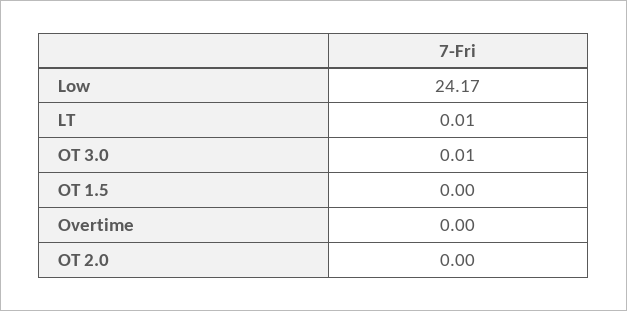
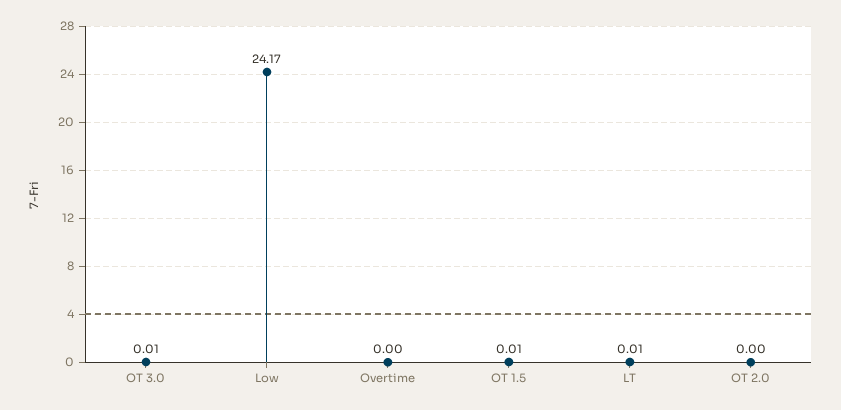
OT 1.5: 0 -> 0.01

